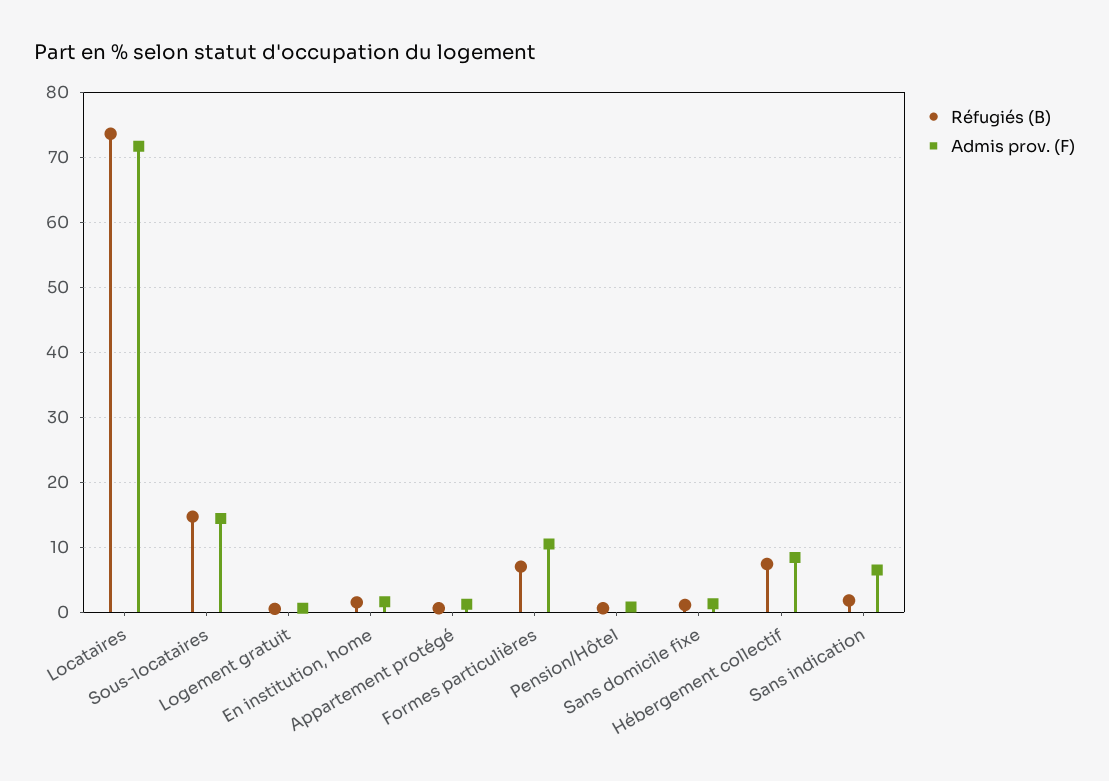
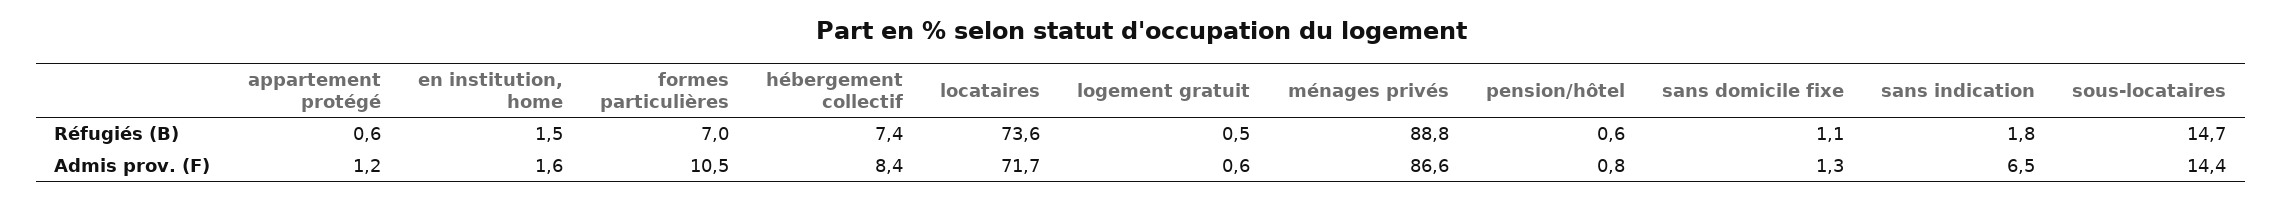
Réfugiés (B), ménages privés: none -> 88.8
Admis prov. (F), ménages privés: none -> 86.6

